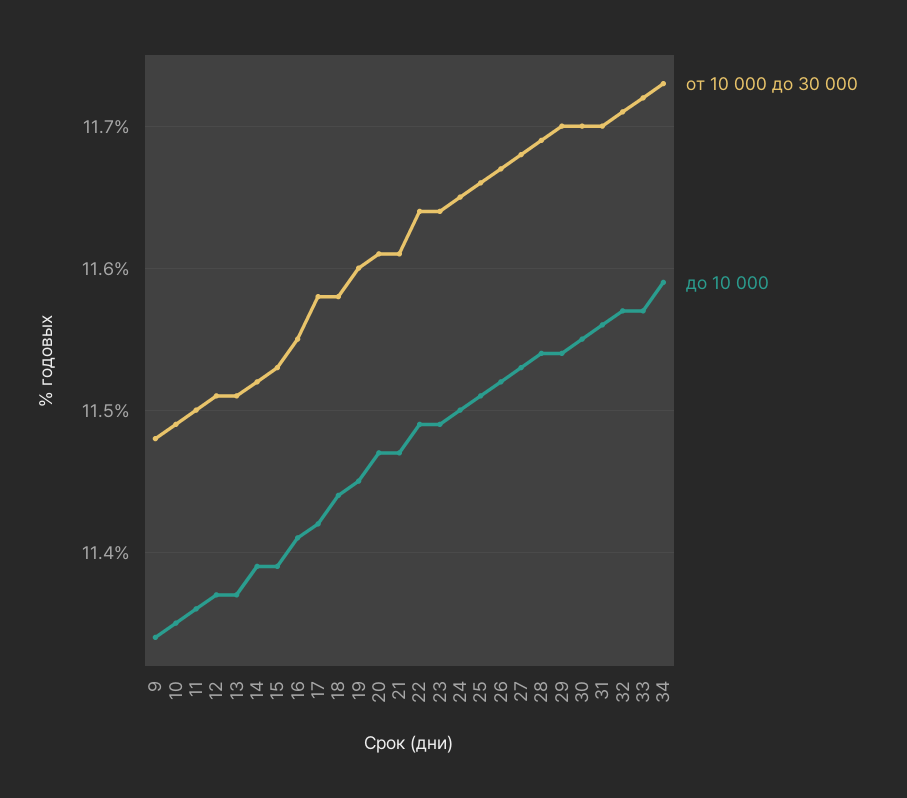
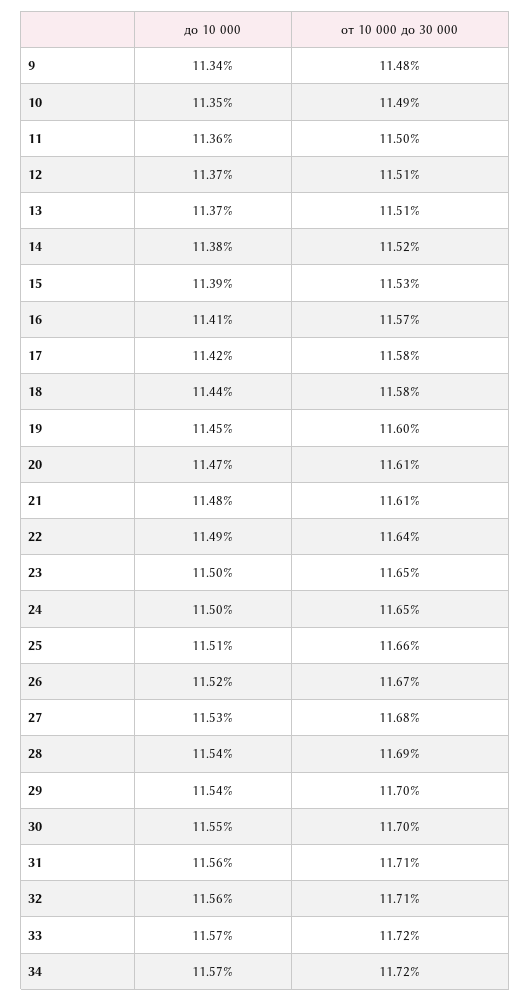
до 10 000, 14: 11.39 -> 11.38
от 10 000 до 30 000, 16: 11.55 -> 11.57
до 10 000, 21: 11.47 -> 11.48
от 10 000 до 30 000, 23: 11.64 -> 11.65
до 10 000, 23: 11.49 -> 11.5
от 10 000 до 30 000, 31: 11.7 -> 11.71
до 10 000, 32: 11.57 -> 11.56
от 10 000 до 30 000, 34: 11.73 -> 11.72
до 10 000, 34: 11.59 -> 11.57

